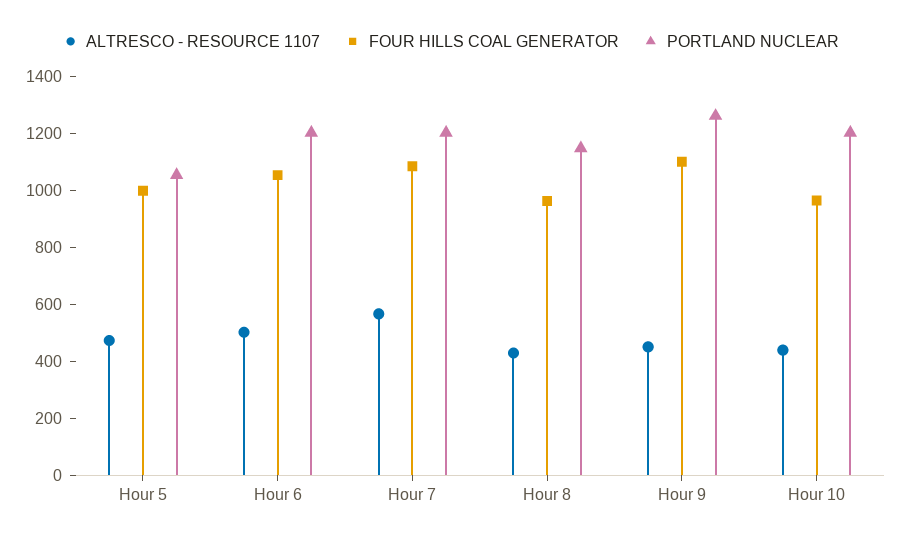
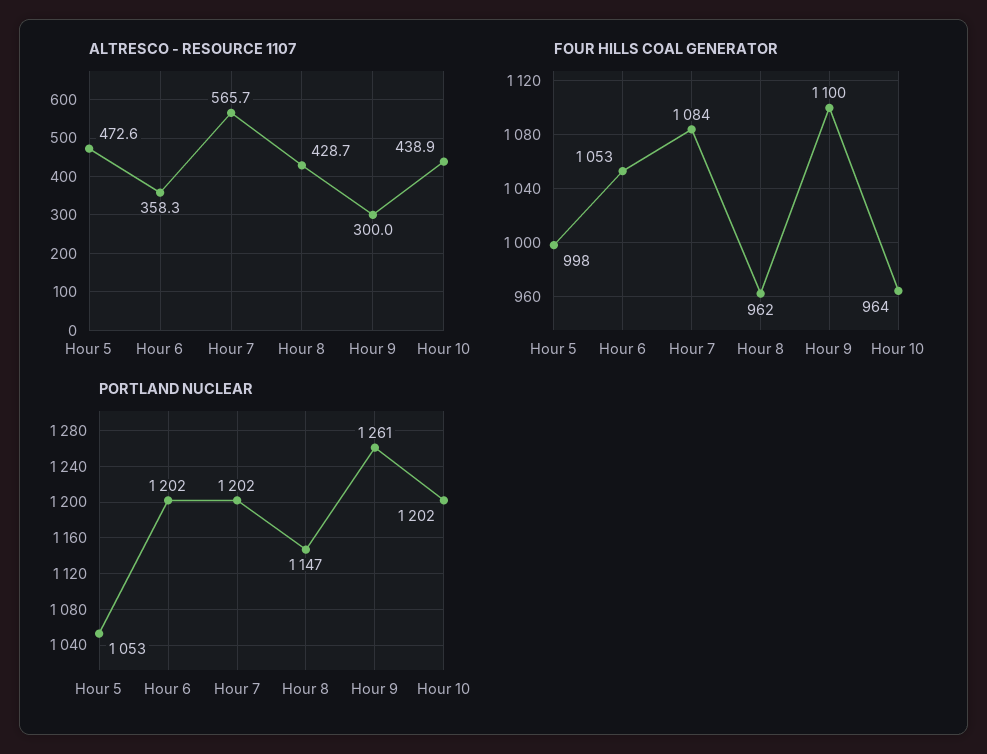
ALTRESCO - RESOURCE 1107, Hour 6: 500 -> 358.3
ALTRESCO - RESOURCE 1107, Hour 9: 450 -> 300

